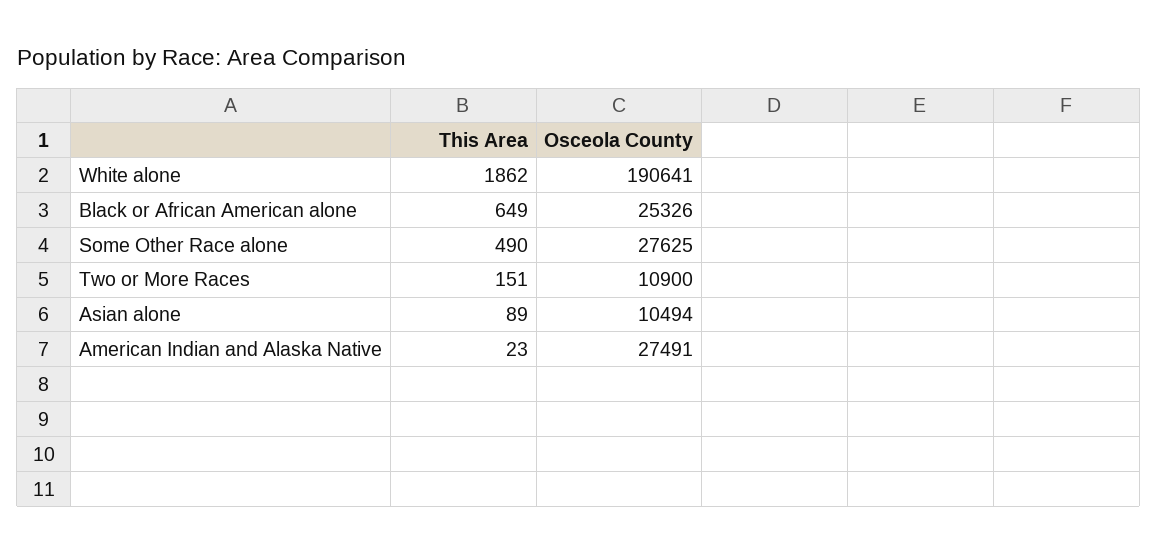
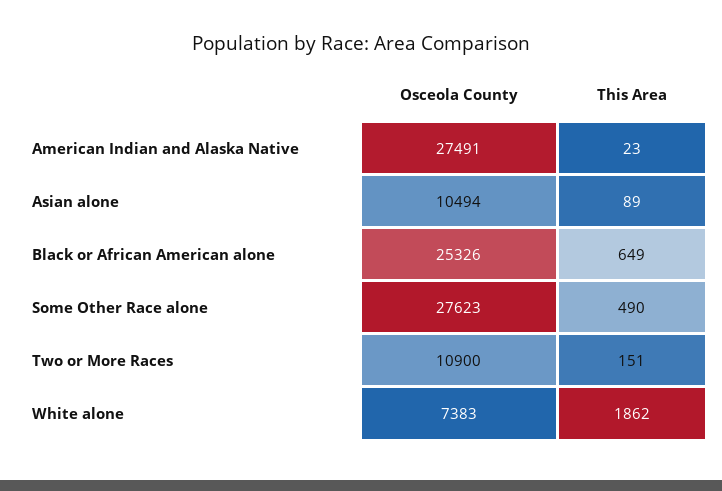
Osceola County, White alone: 190641 -> 7383
Osceola County, Some Other Race alone: 27625 -> 27623

